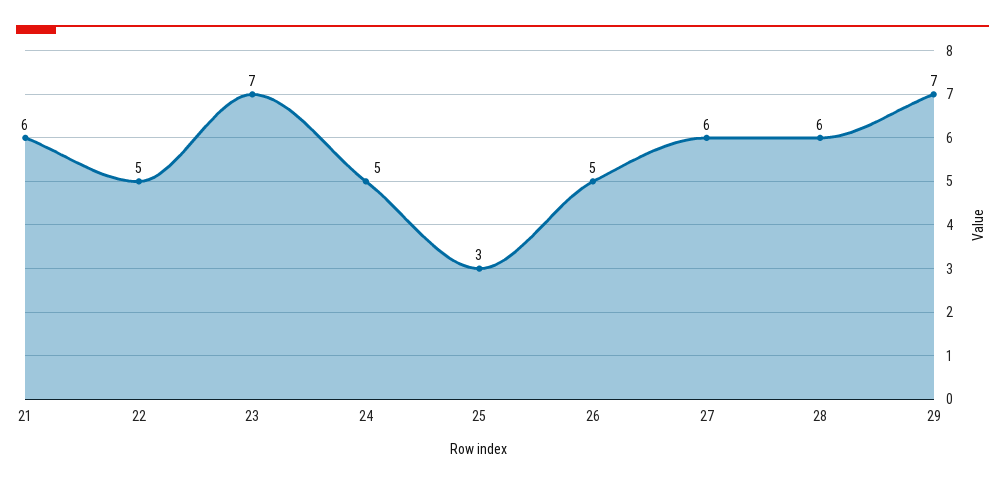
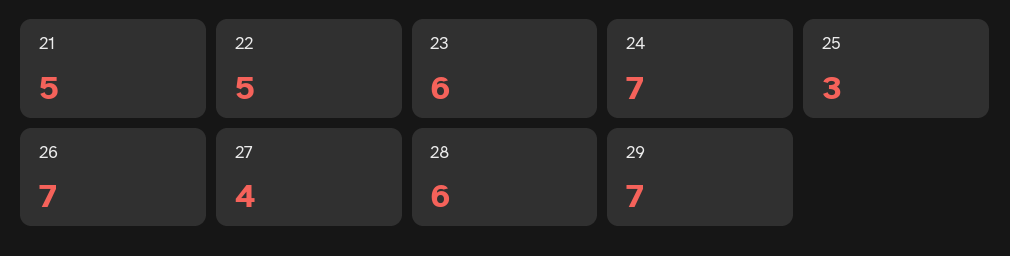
21: 6 -> 5
23: 7 -> 6
24: 5 -> 7
26: 5 -> 7
27: 6 -> 4

